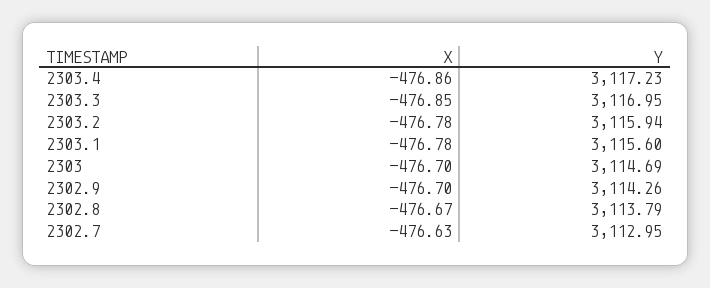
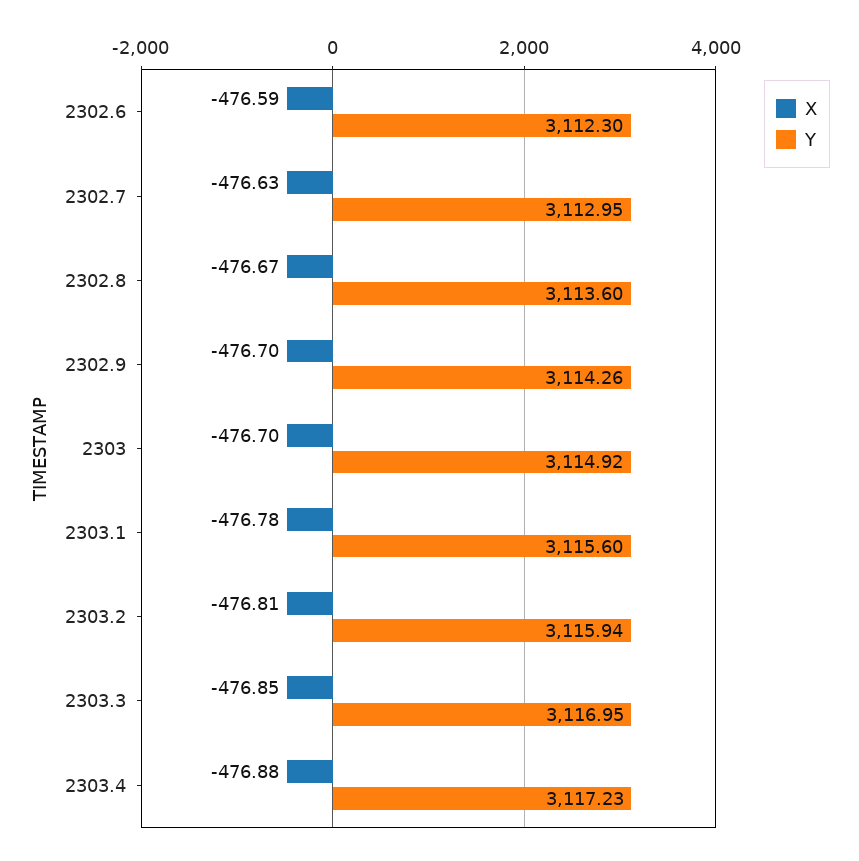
X, 2303.4: -476.86 -> -476.88
X, 2303.2: -476.78 -> -476.81
Y, 2303: 3114.69 -> 3114.92
Y, 2302.8: 3113.79 -> 3113.6
X, 2302.6: none -> -476.59
Y, 2302.6: none -> 3112.3

